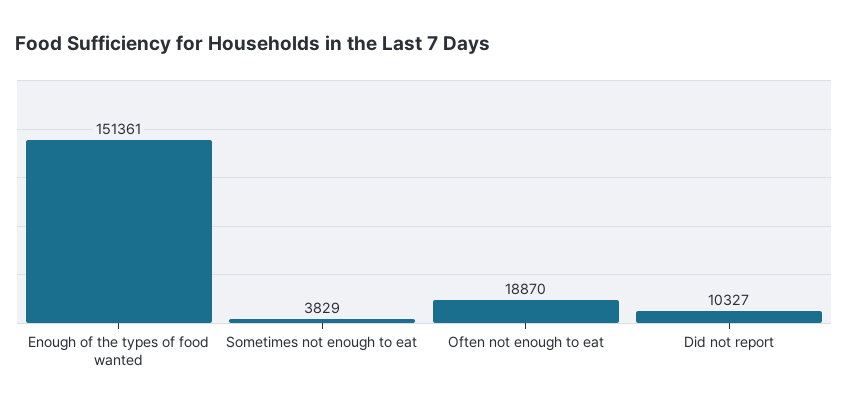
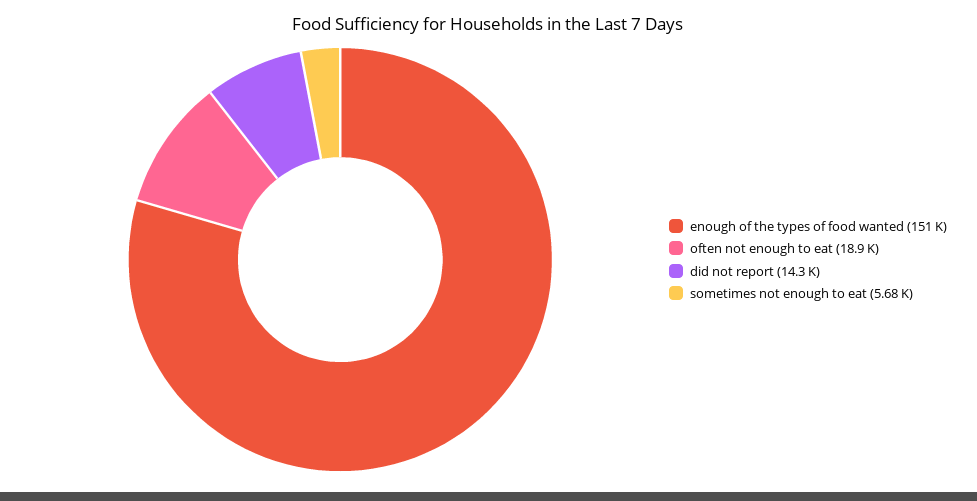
Sometimes not enough to eat: 3829 -> 5680
Did not report: 10327 -> 14300

